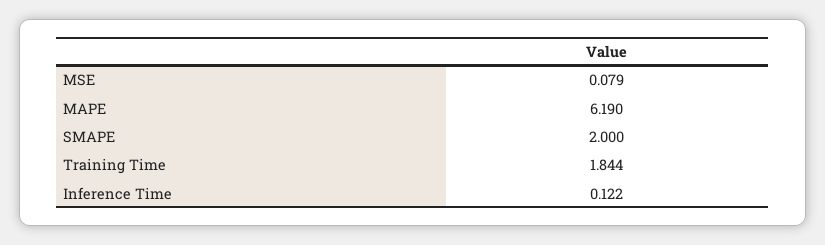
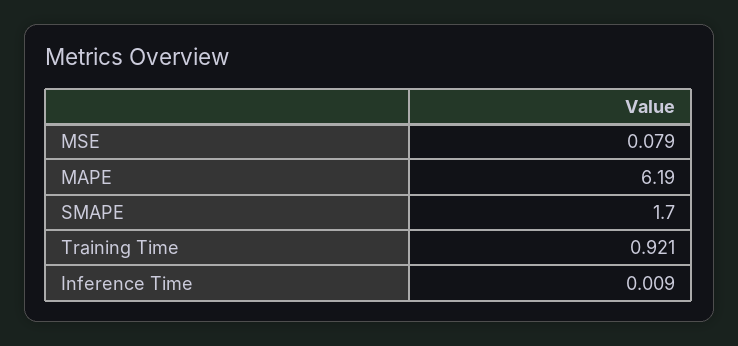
SMAPE: 2 -> 1.7
Training Time: 1.844 -> 0.921
Inference Time: 0.122 -> 0.009

